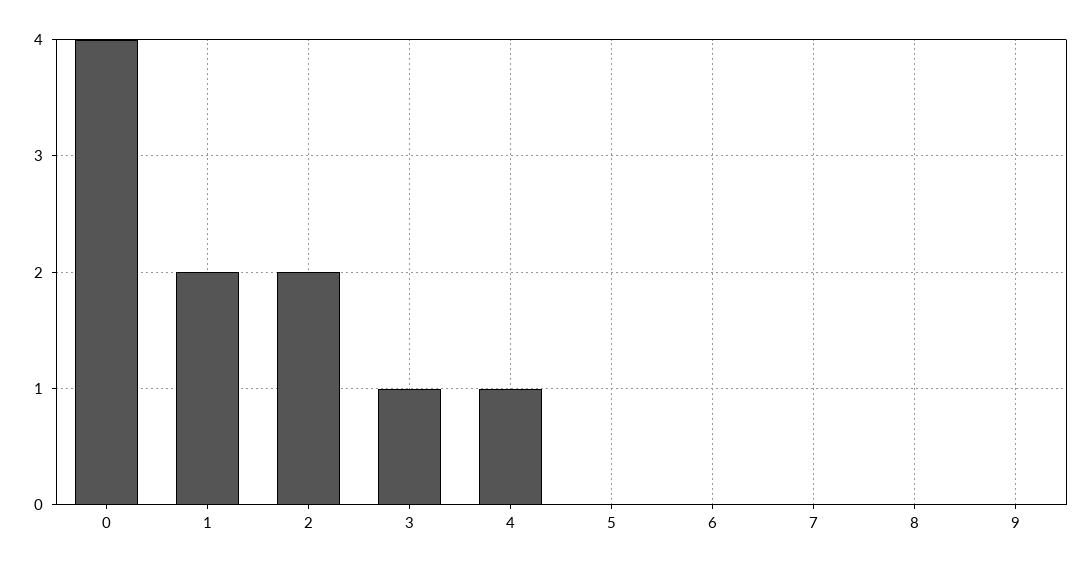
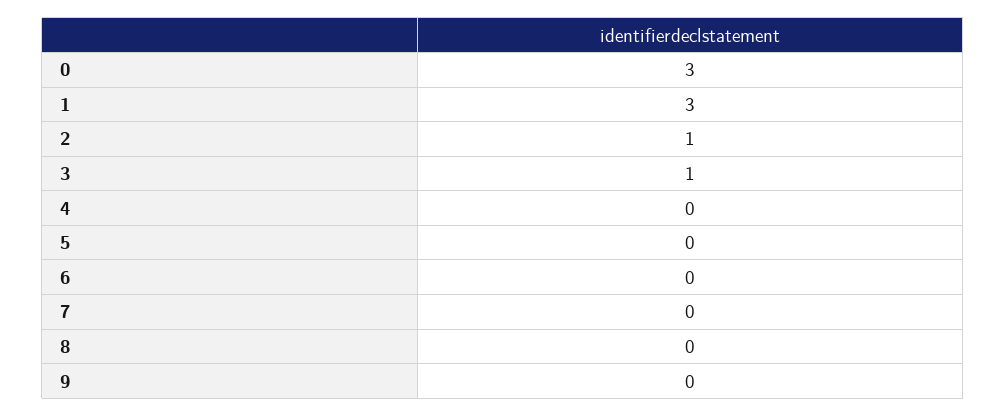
0: 4 -> 3
1: 2 -> 3
2: 2 -> 1
4: 1 -> 0

